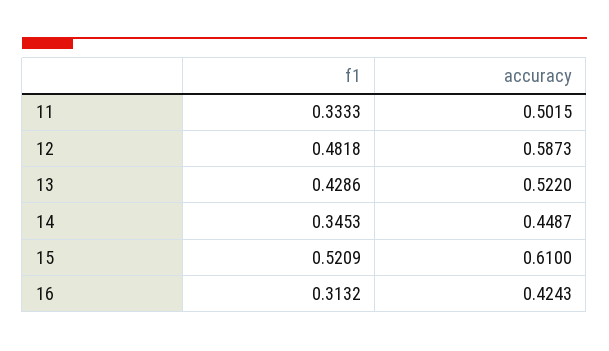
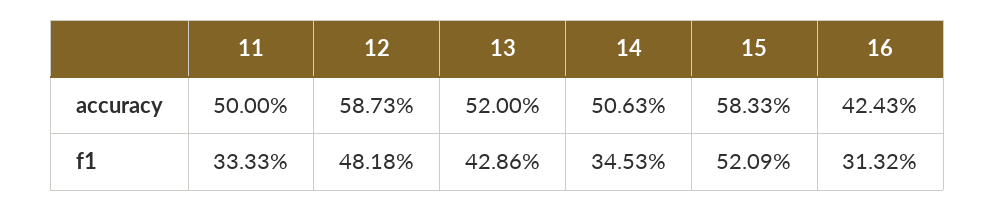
accuracy, 11: 0.5015 -> 0.5
accuracy, 13: 0.522 -> 0.52
accuracy, 14: 0.4487 -> 0.5063
accuracy, 15: 0.61 -> 0.5833

